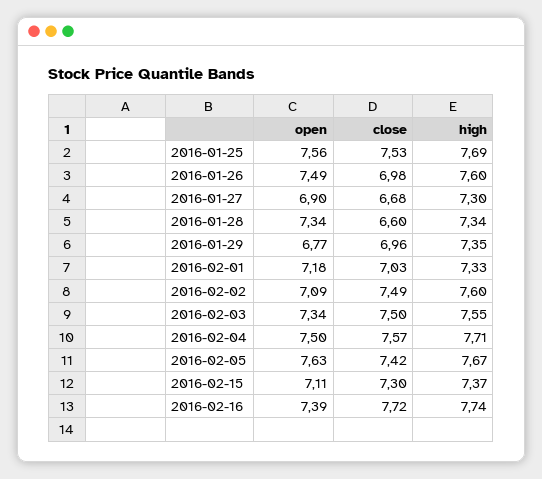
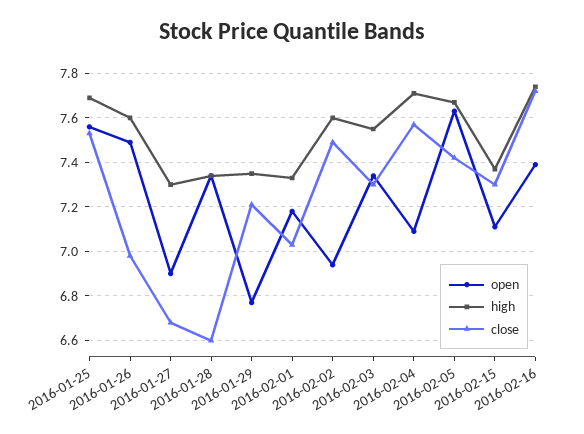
close, 2016-01-29: 6.96 -> 7.2
open, 2016-02-02: 7.09 -> 6.95
close, 2016-02-03: 7.5 -> 7.3
open, 2016-02-04: 7.5 -> 7.1

